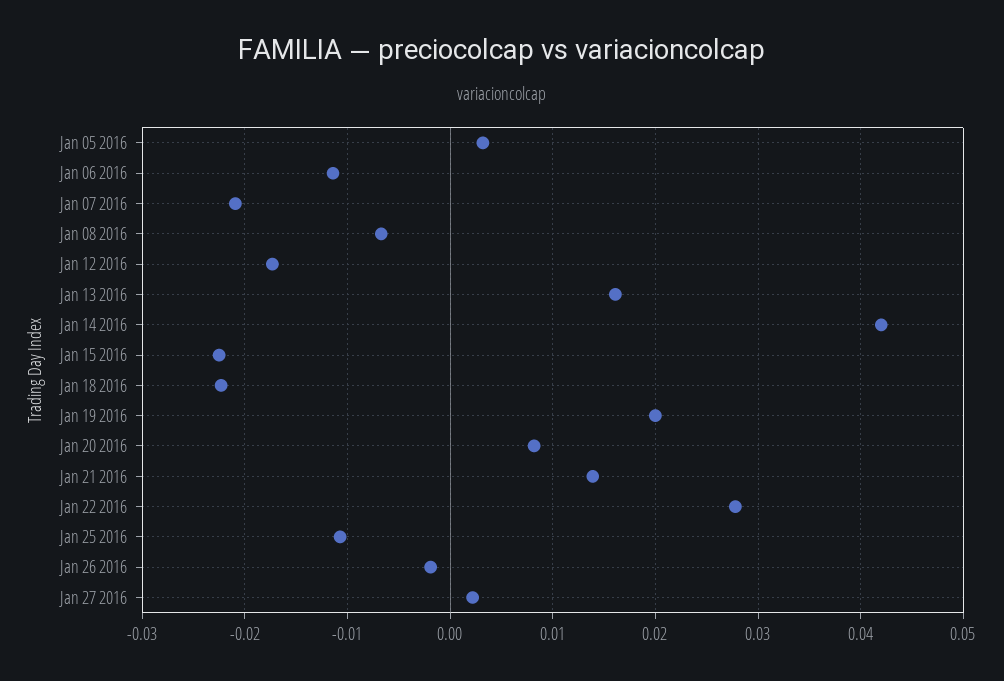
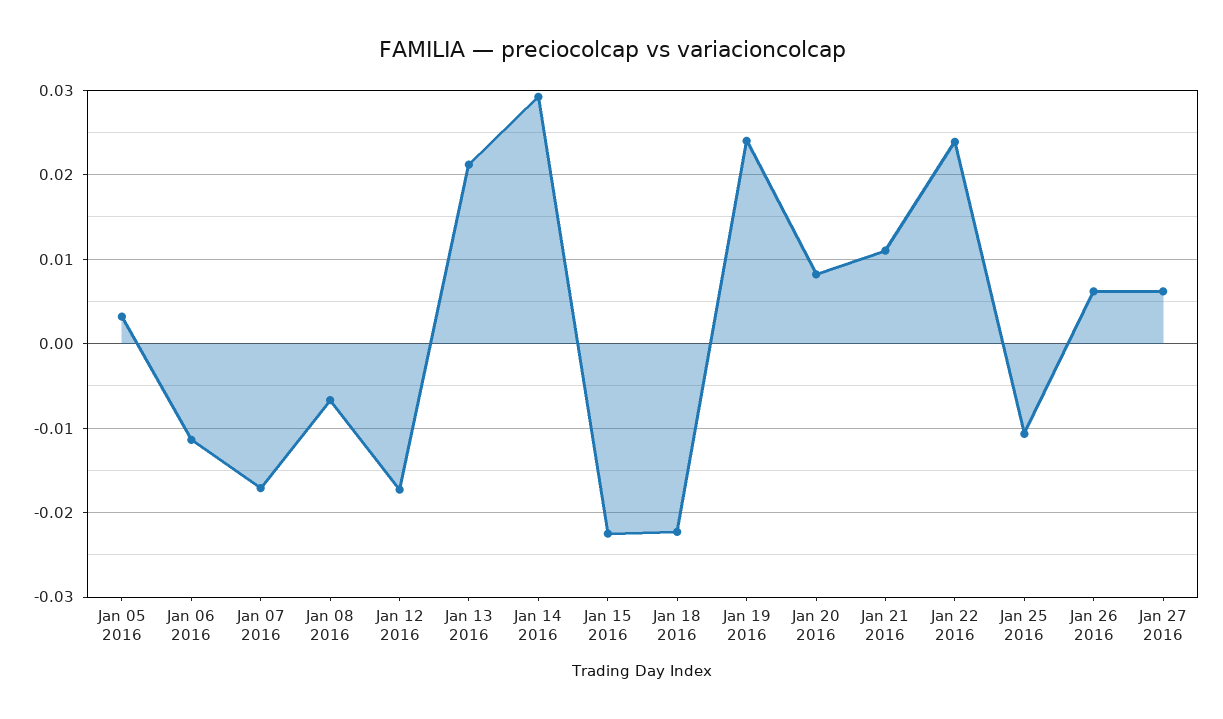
Jan 07 2016: -0.021 -> -0.017
Jan 13 2016: 0.016 -> 0.021
Jan 14 2016: 0.042 -> 0.029
Jan 19 2016: 0.02 -> 0.024
Jan 21 2016: 0.014 -> 0.011
Jan 22 2016: 0.028 -> 0.024
Jan 26 2016: -0.002 -> 0.006
Jan 27 2016: 0.002 -> 0.006

